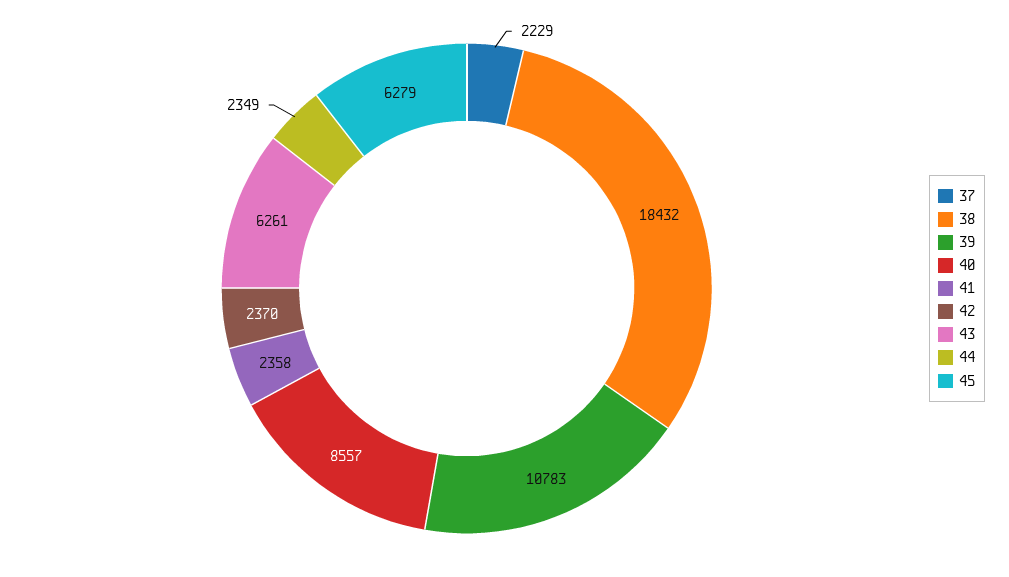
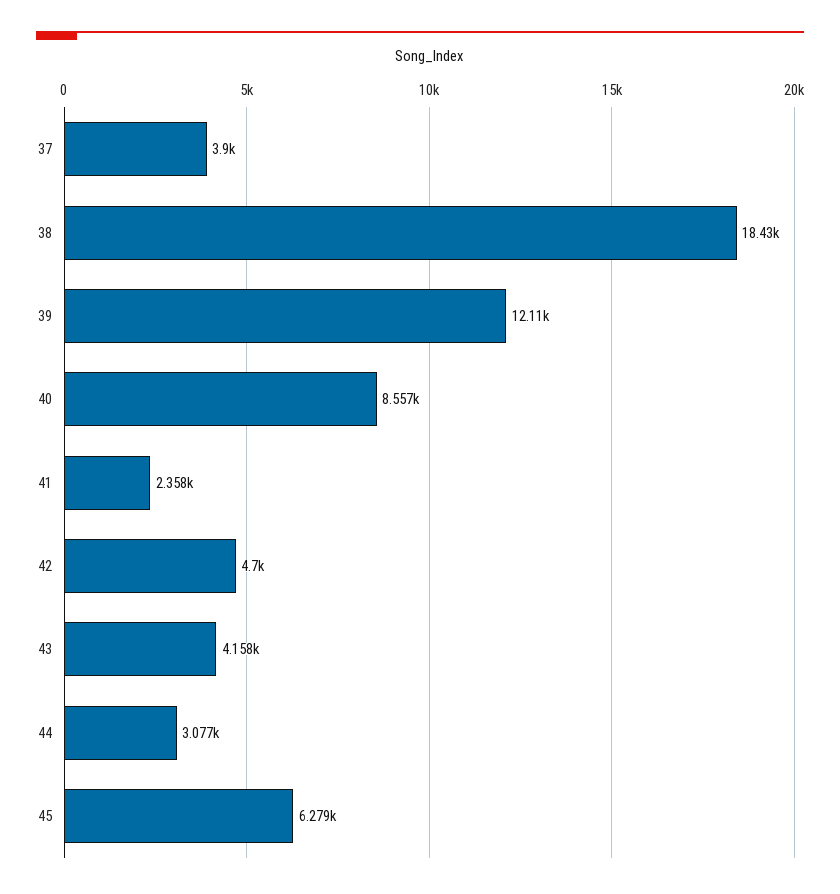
37: 2229 -> 3900
39: 10783 -> 12110
42: 2370 -> 4700
43: 6261 -> 4158
44: 2349 -> 3077

